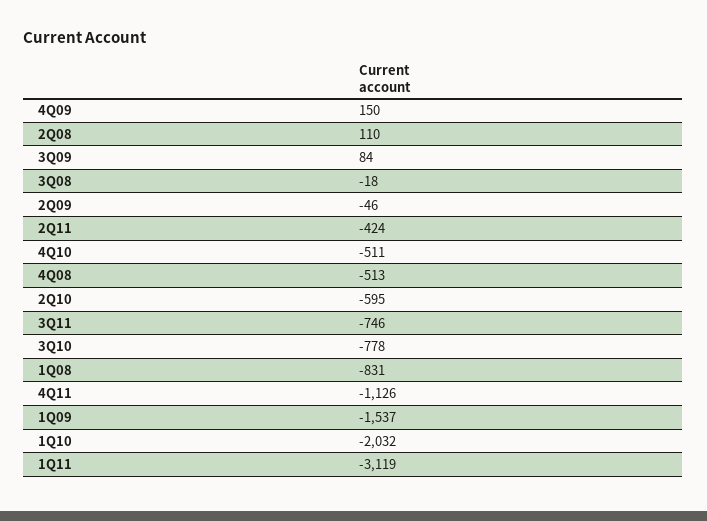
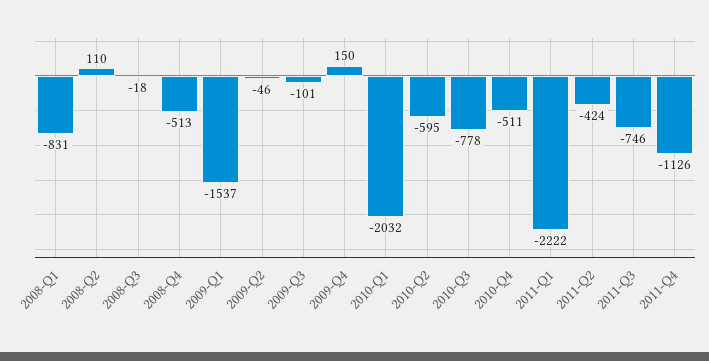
3Q09: 84 -> -101
1Q11: -3119 -> -2222

